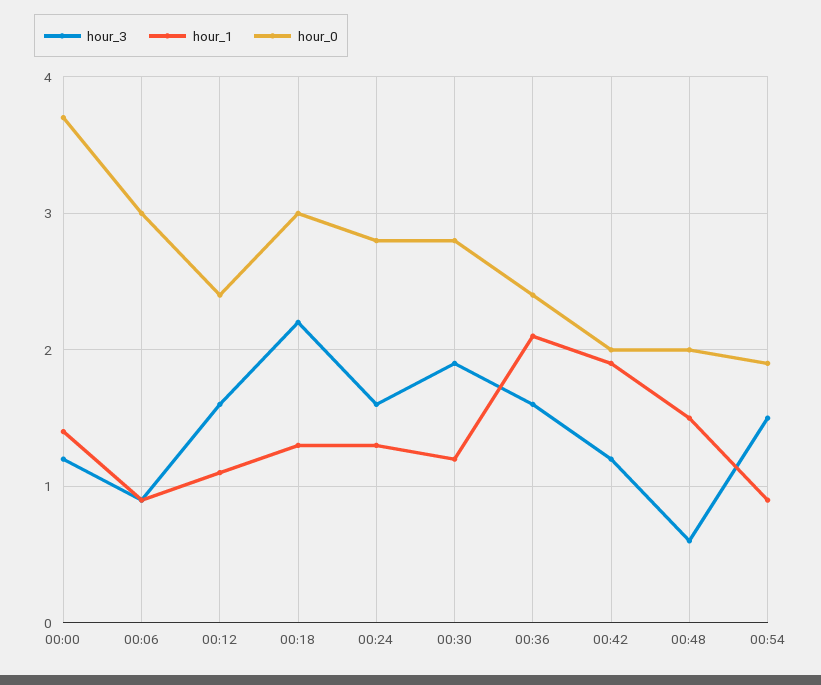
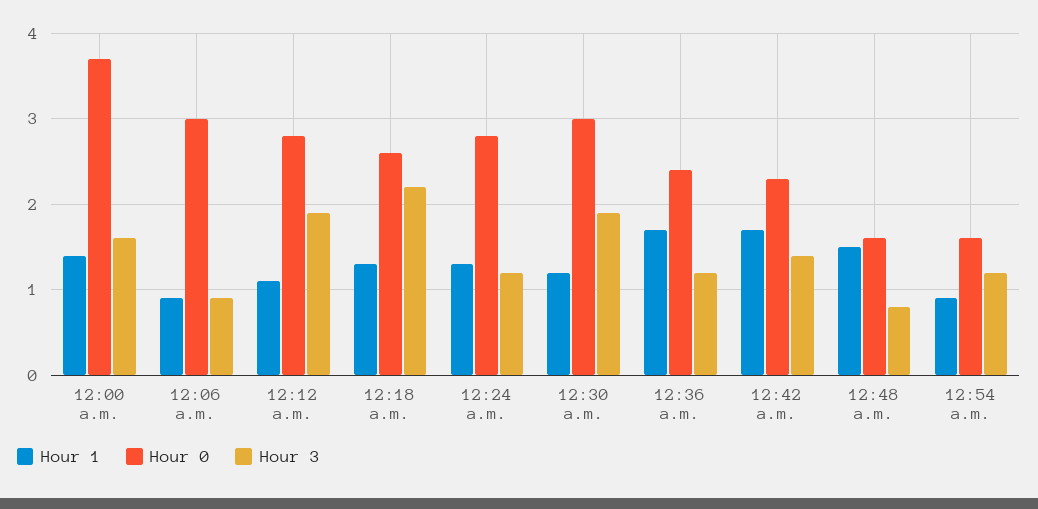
hour_3, 00:00: 1.2 -> 1.6
hour_3, 00:12: 1.6 -> 1.9
hour_0, 00:12: 2.4 -> 2.8
hour_0, 00:18: 3 -> 2.6
hour_3, 00:24: 1.6 -> 1.2
hour_0, 00:30: 2.8 -> 3
hour_3, 00:36: 1.6 -> 1.2
hour_1, 00:36: 2.1 -> 1.7
hour_3, 00:42: 1.2 -> 1.4
hour_1, 00:42: 1.9 -> 1.7
hour_0, 00:42: 2 -> 2.3
hour_3, 00:48: 0.6 -> 0.8
hour_0, 00:48: 2 -> 1.6
hour_3, 00:54: 1.5 -> 1.2
hour_0, 00:54: 1.9 -> 1.6

